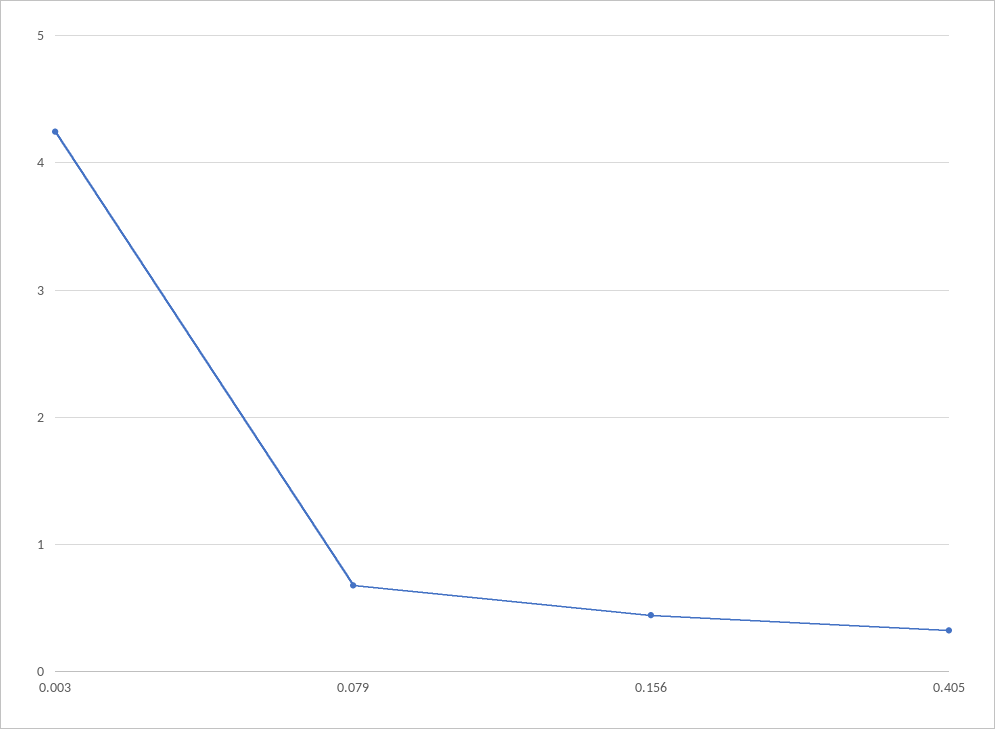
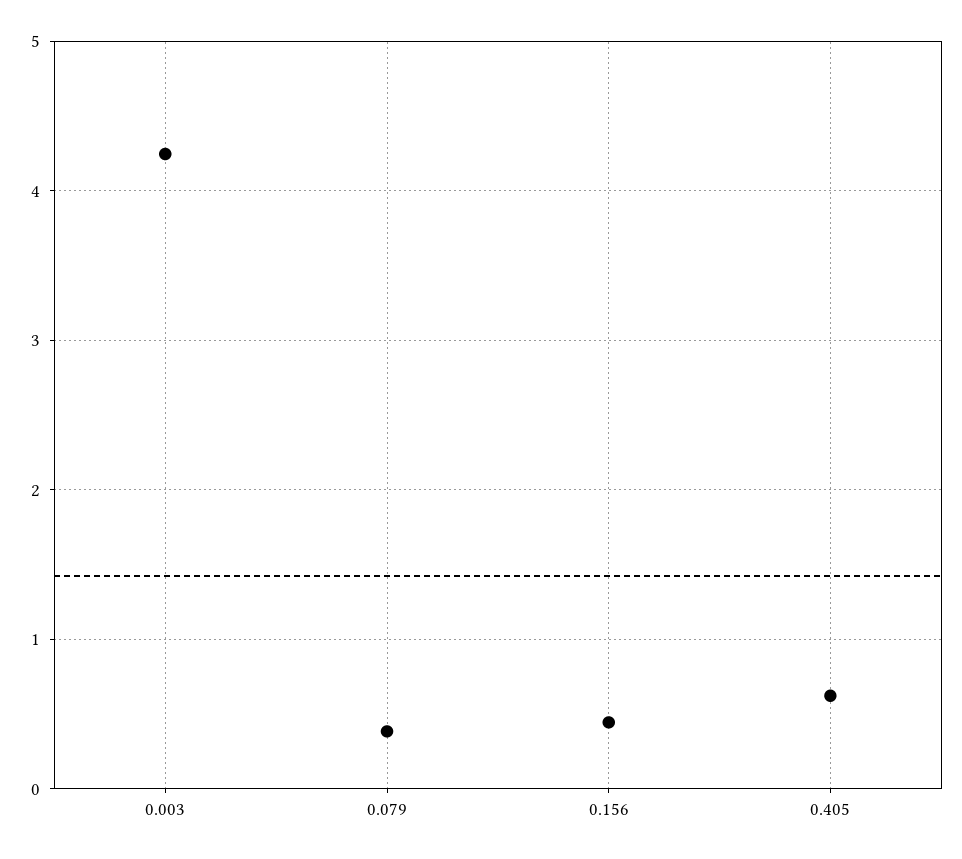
0.079: 0.7 -> 0.4
0.405: 0.3 -> 0.6

